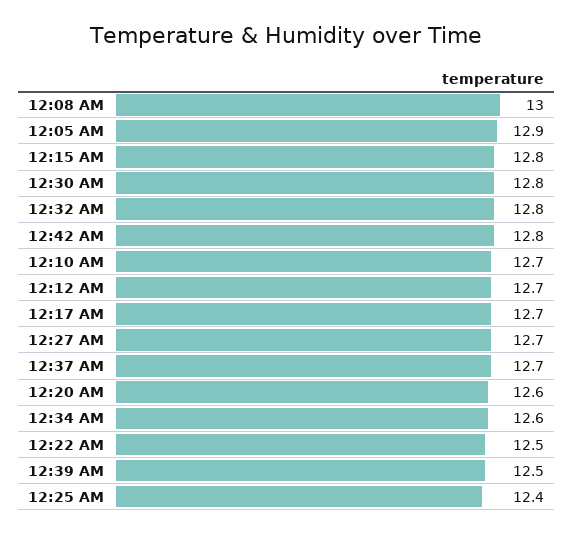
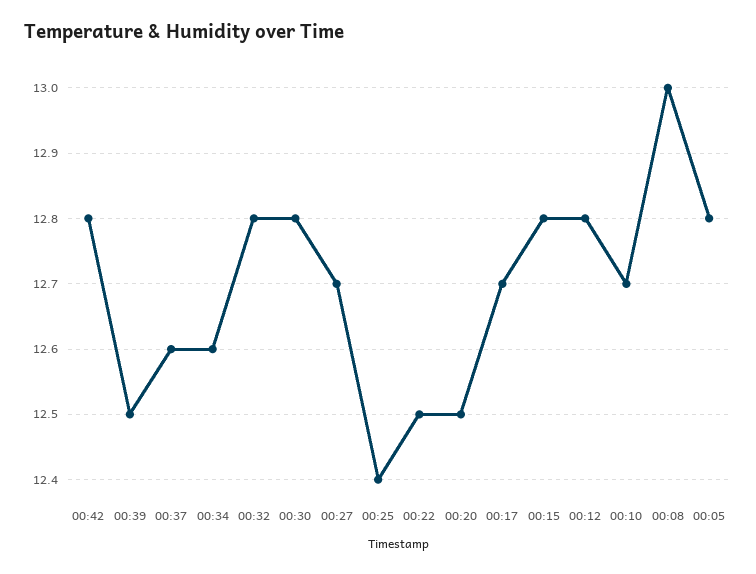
12:05 AM: 12.9 -> 12.8
12:12 AM: 12.7 -> 12.8
12:37 AM: 12.7 -> 12.6
12:20 AM: 12.6 -> 12.5

